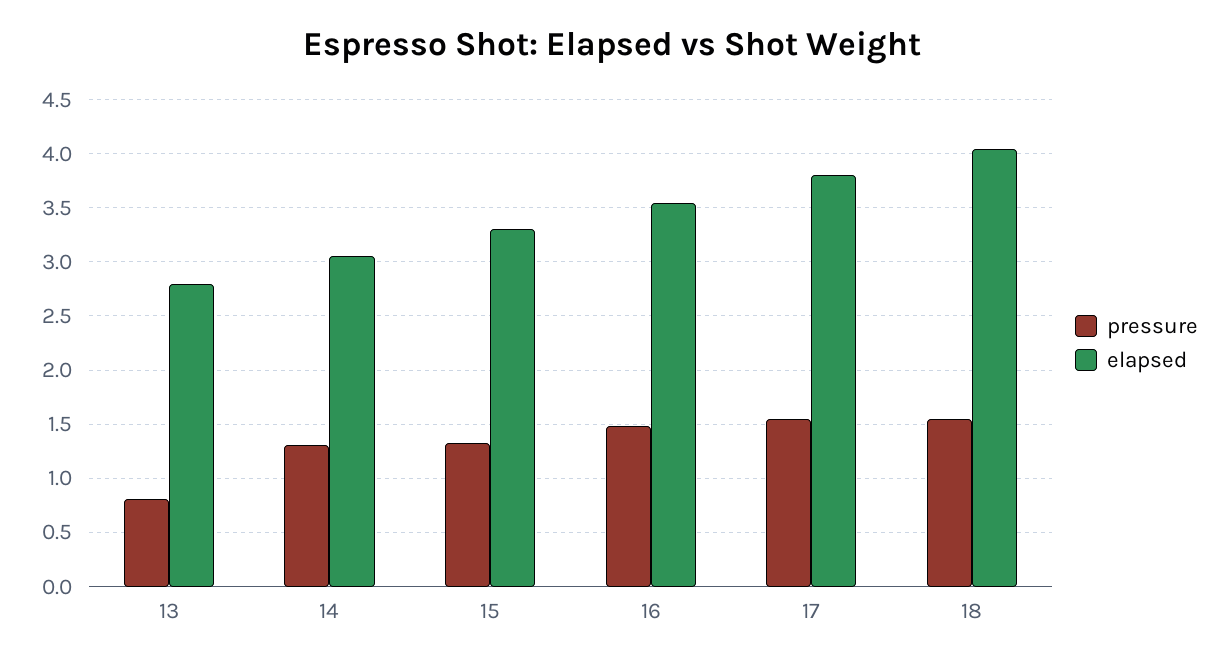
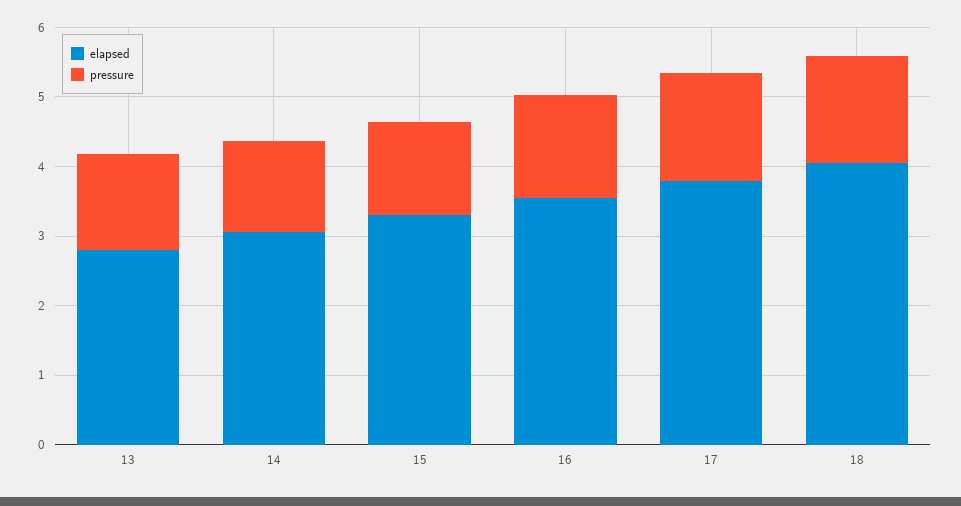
pressure, 13: 0.8 -> 1.4

